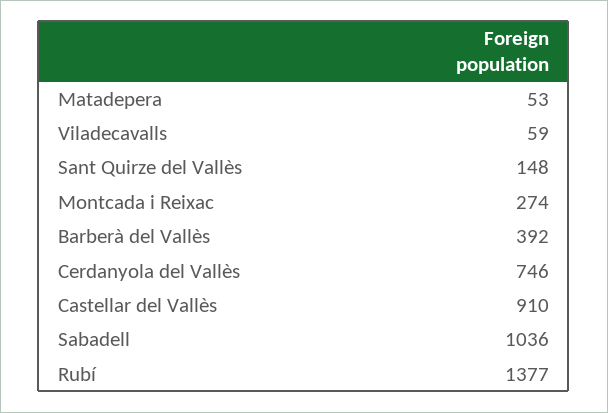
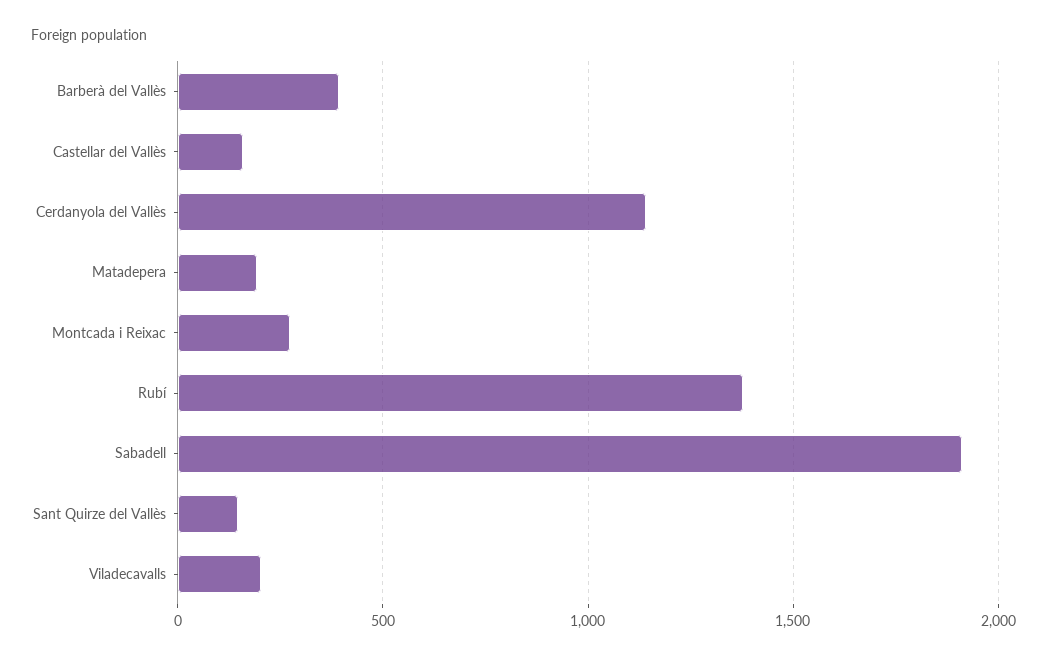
Matadepera: 53 -> 200
Viladecavalls: 59 -> 200
Cerdanyola del Vallès: 746 -> 1150
Castellar del Vallès: 910 -> 150
Sabadell: 1036 -> 1900

